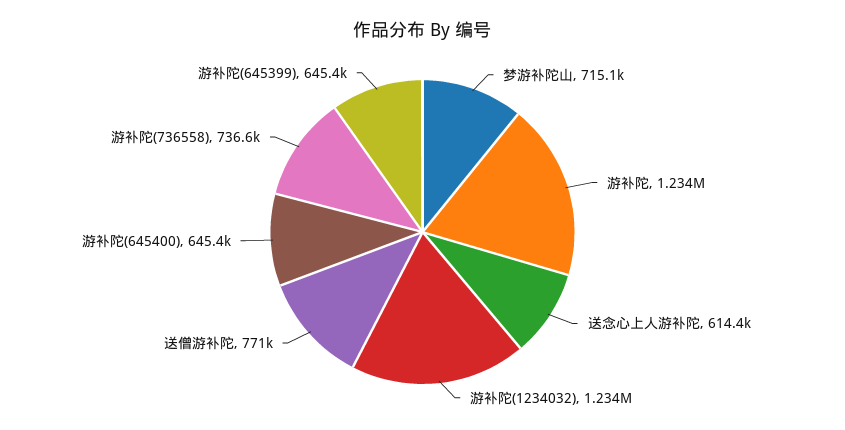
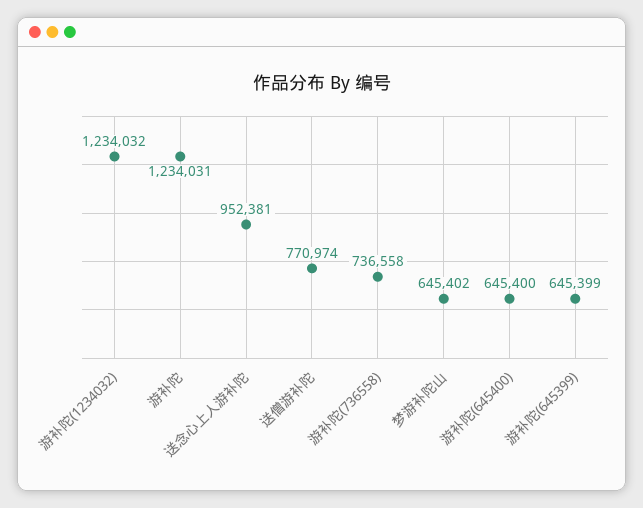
梦游补陀山: 715100 -> 645402
送念心上人游补陀: 614400 -> 952381

